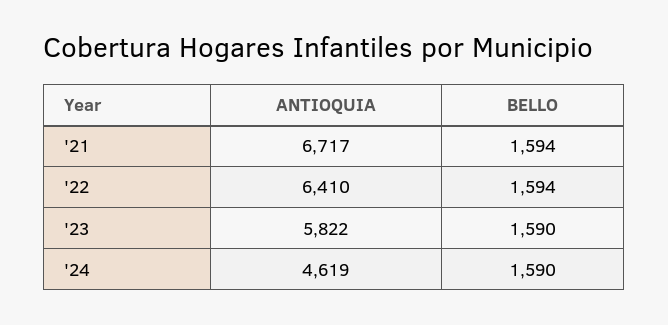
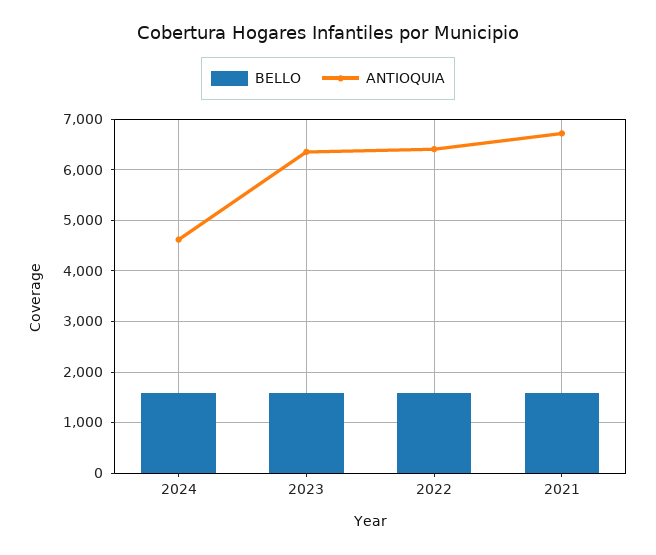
ANTIOQUIA, '23: 5822 -> 6400

